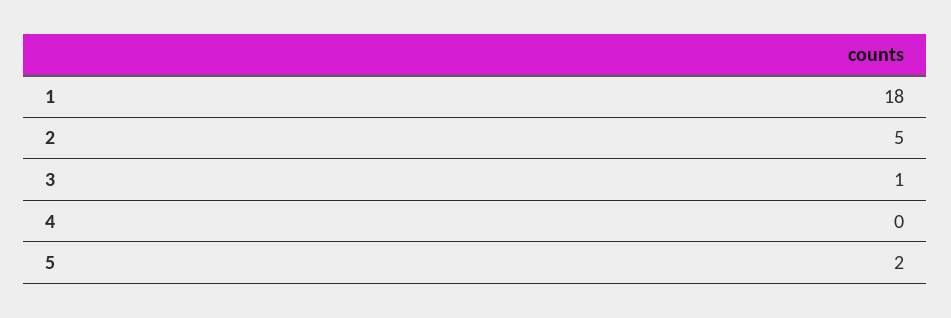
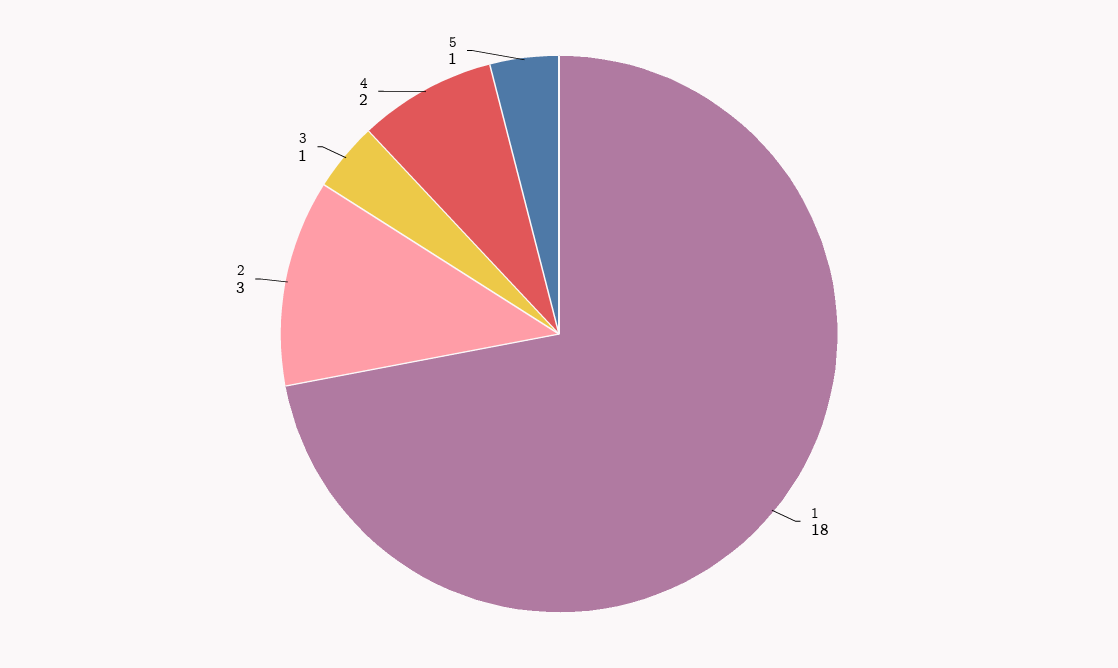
2: 5 -> 3
4: 0 -> 2
5: 2 -> 1

